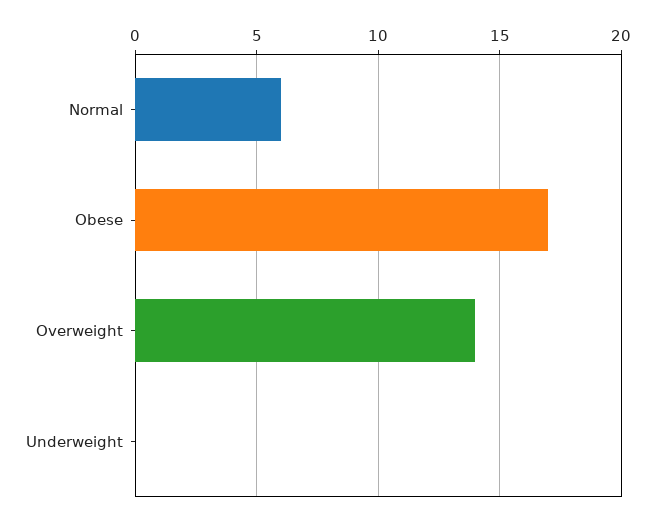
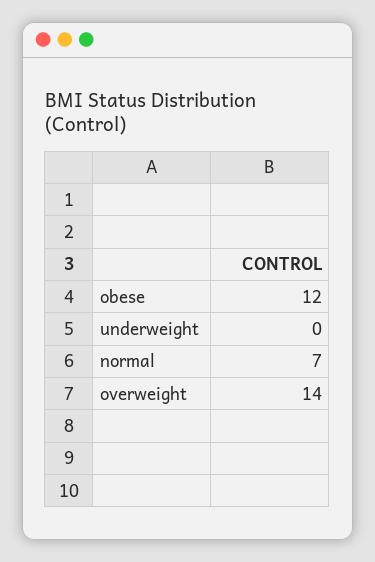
Normal: 6 -> 7
Obese: 17 -> 12

